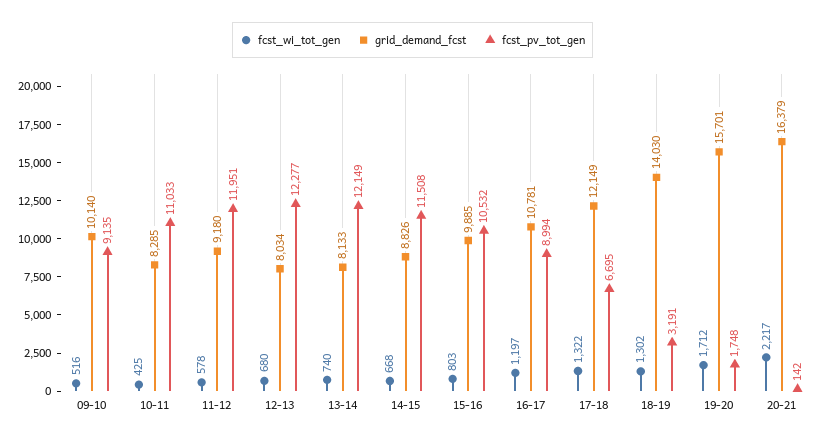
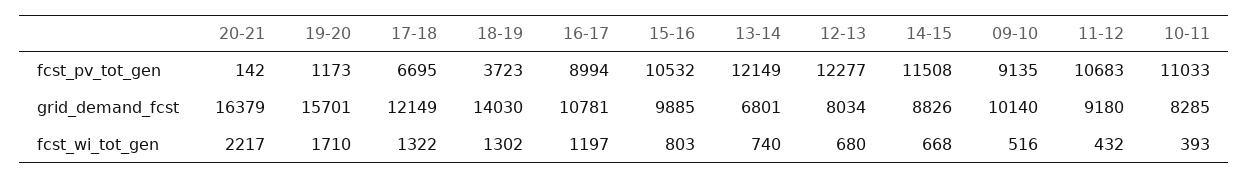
fcst_wi_tot_gen, 10-11: 425 -> 393
fcst_wi_tot_gen, 11-12: 578 -> 432
fcst_pv_tot_gen, 11-12: 11951 -> 10683
grid_demand_fcst, 13-14: 8133 -> 6801
fcst_pv_tot_gen, 18-19: 3191 -> 3723
fcst_wi_tot_gen, 19-20: 1712 -> 1710
fcst_pv_tot_gen, 19-20: 1748 -> 1173

